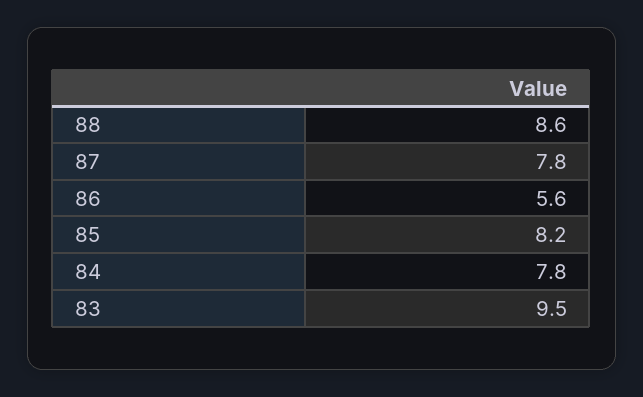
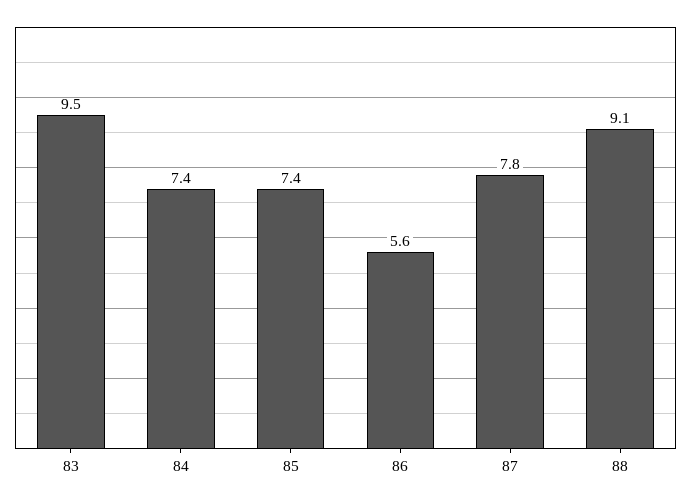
88: 8.6 -> 9.1
85: 8.2 -> 7.4
84: 7.8 -> 7.4

